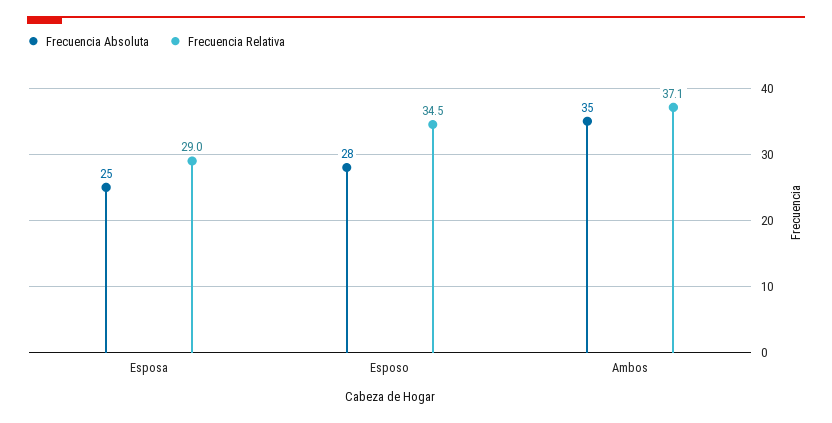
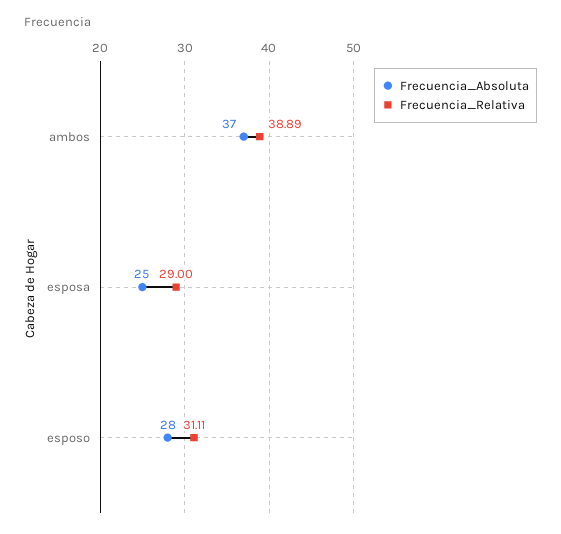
Frecuencia Relativa, Esposo: 34.5 -> 31.11
Frecuencia Absoluta, Ambos: 35 -> 37
Frecuencia Relativa, Ambos: 37.1 -> 38.89

